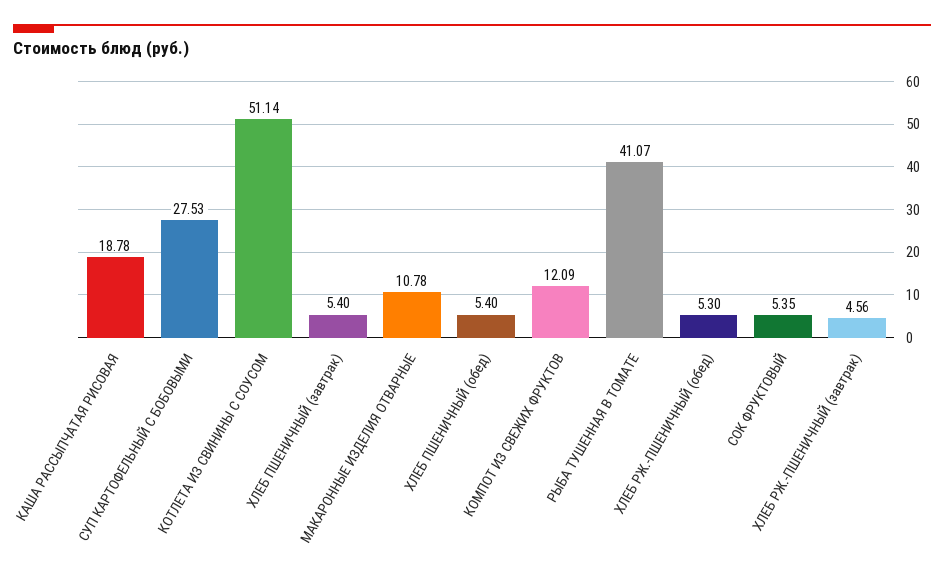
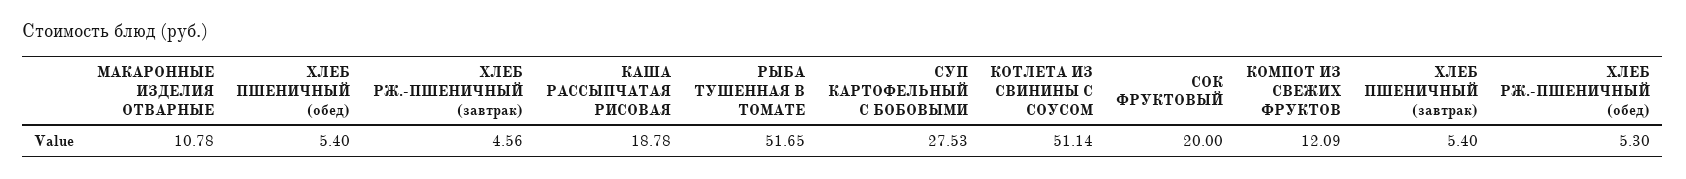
РЫБА ТУШЕННАЯ В ТОМАТЕ: 41.07 -> 51.65
СОК ФРУКТОВЫЙ: 5.35 -> 20

